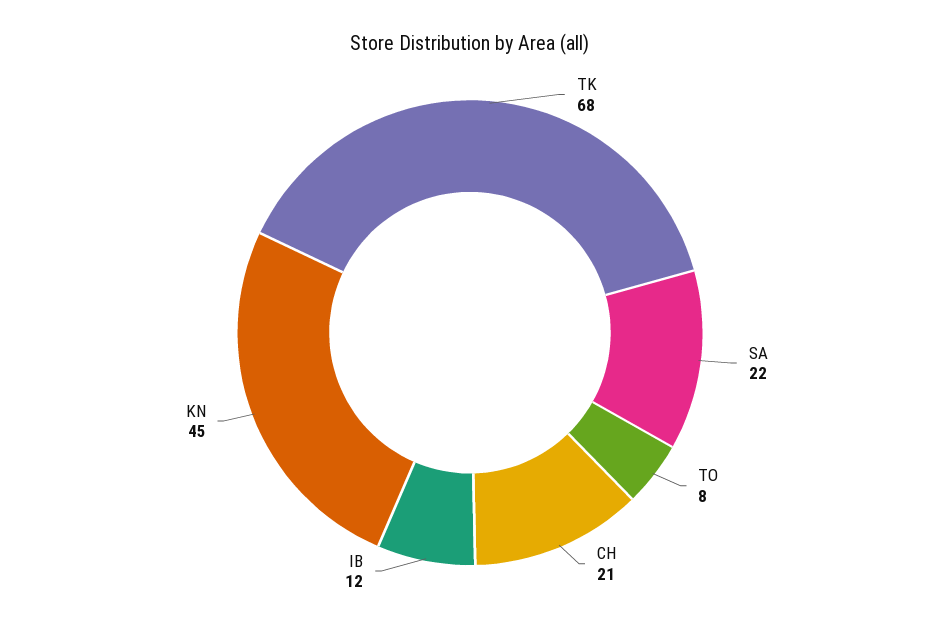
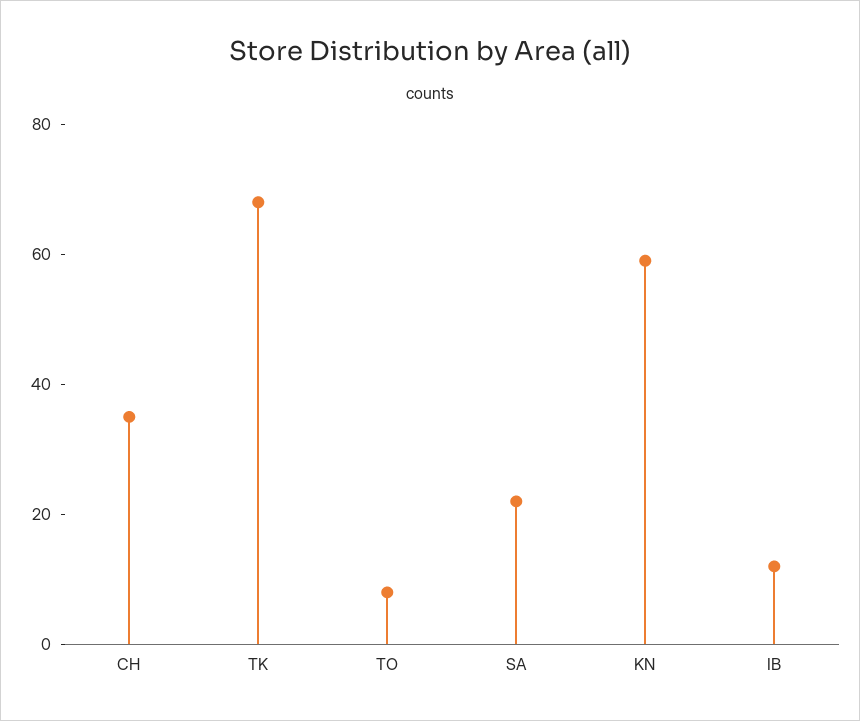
CH: 21 -> 35
KN: 45 -> 60

